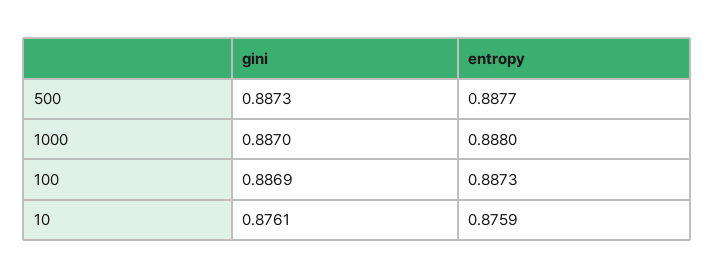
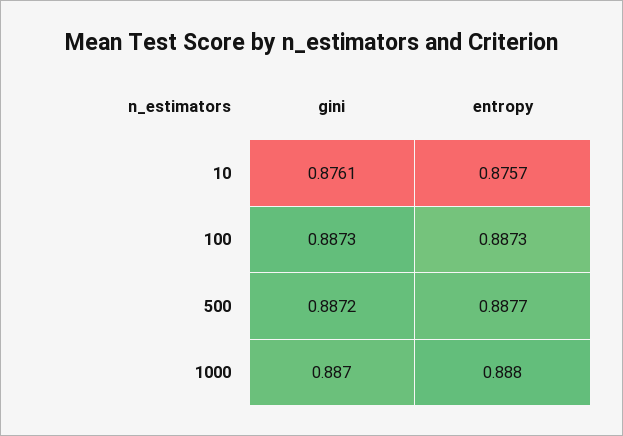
gini, 500: 0.8873 -> 0.8872
gini, 100: 0.8869 -> 0.8873
entropy, 10: 0.8759 -> 0.8757

